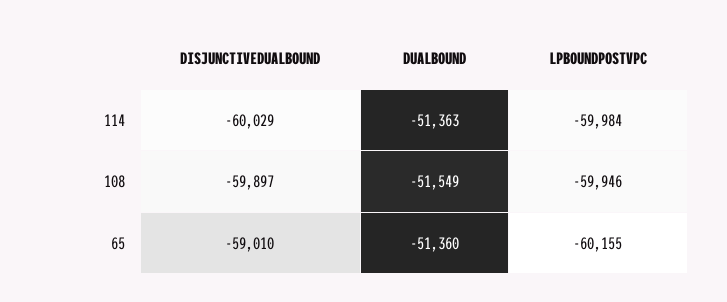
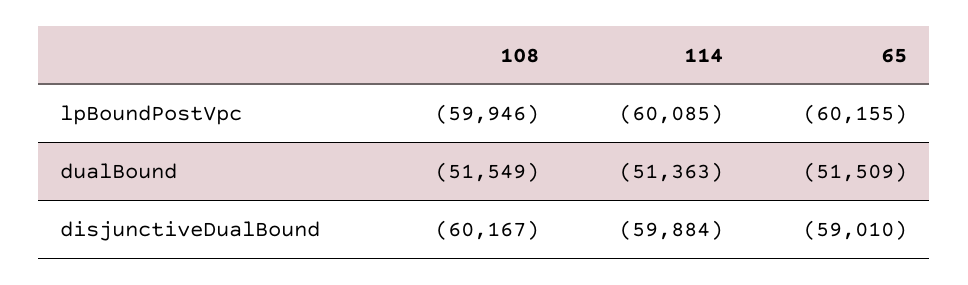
DISJUNCTIVEDUALBOUND, 114: -60029 -> -59884
LPBOUNDPOSTVPC, 114: -59984 -> -60085
DISJUNCTIVEDUALBOUND, 108: -59897 -> -60167
DUALBOUND, 65: -51360 -> -51509

